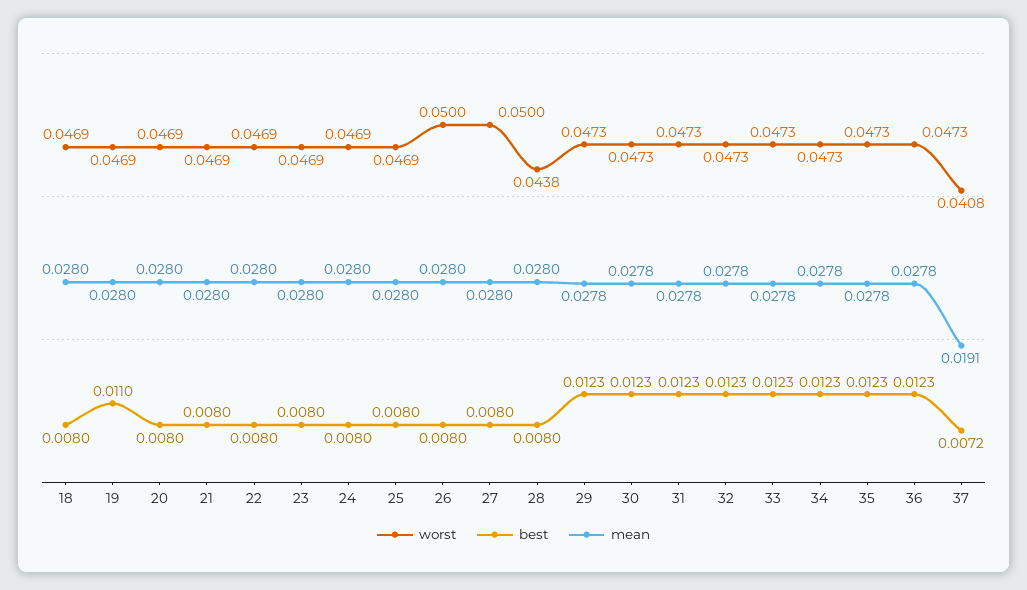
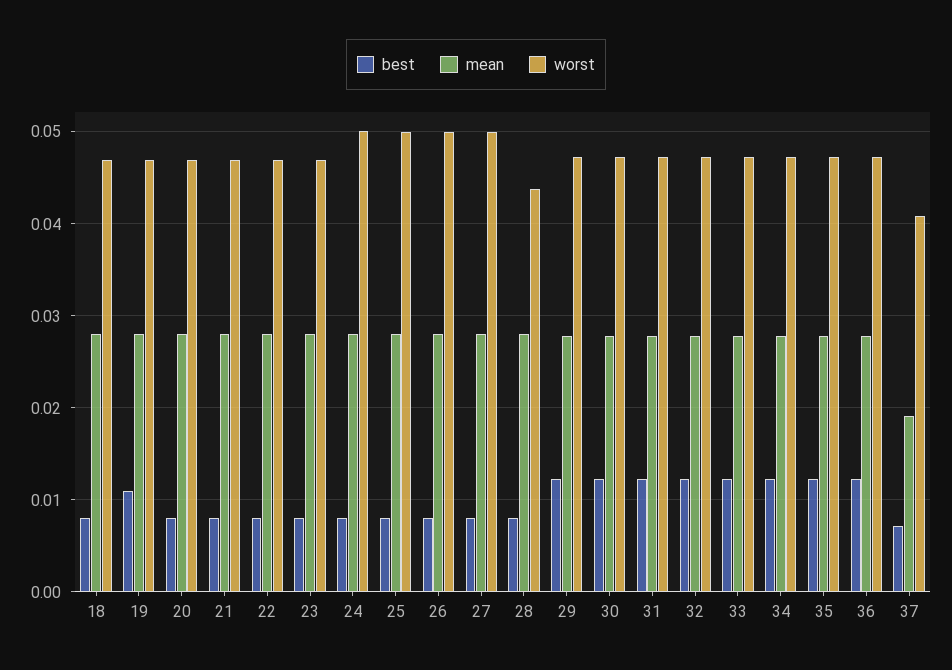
worst, 24: 0.0469 -> 0.05
worst, 25: 0.0469 -> 0.05

